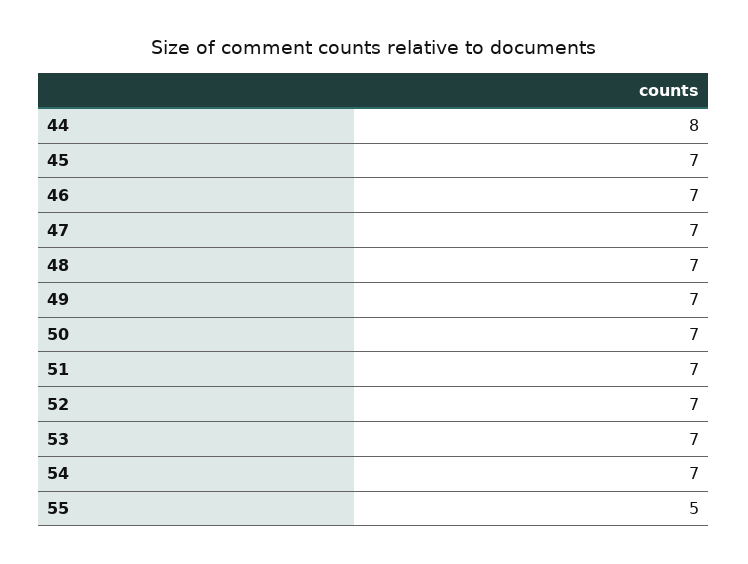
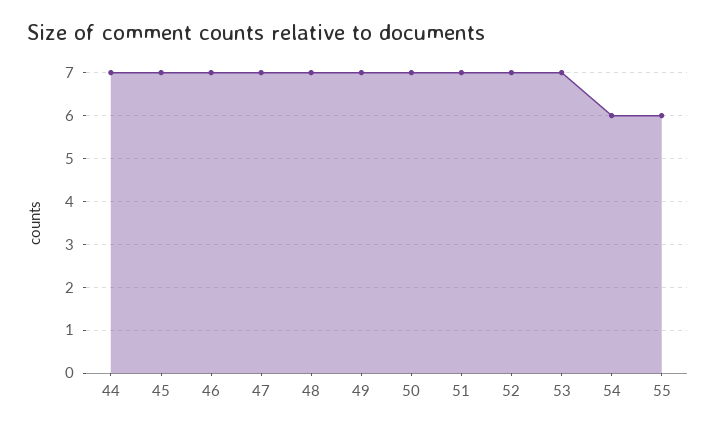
44: 8 -> 7
54: 7 -> 6
55: 5 -> 6

